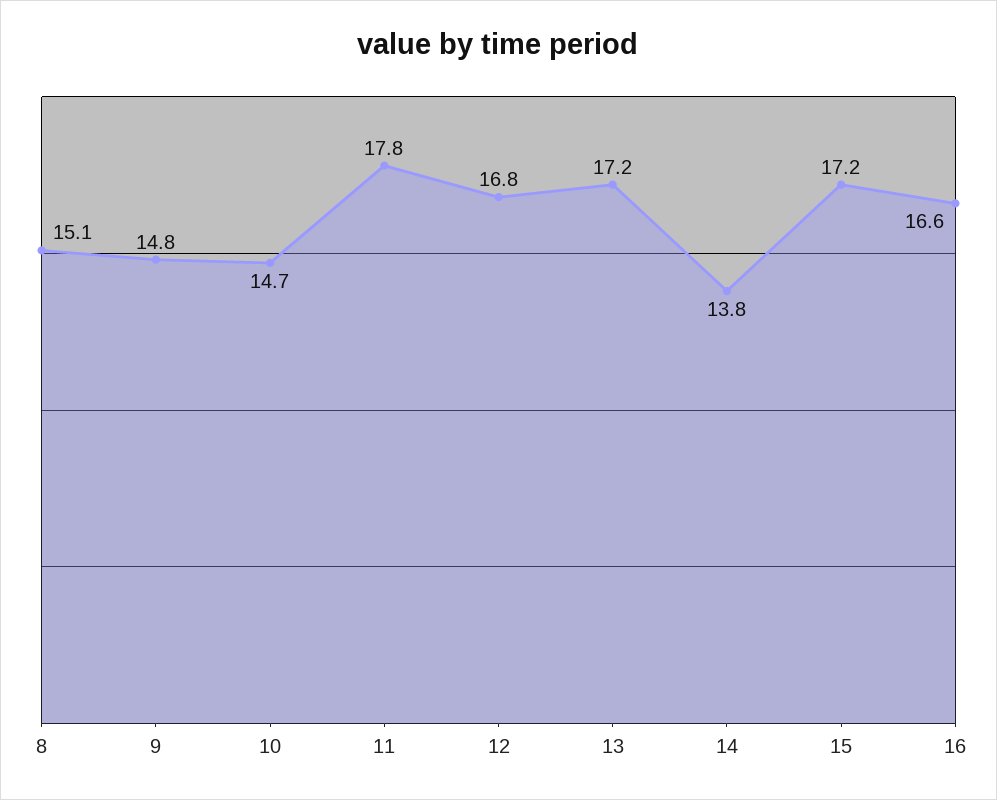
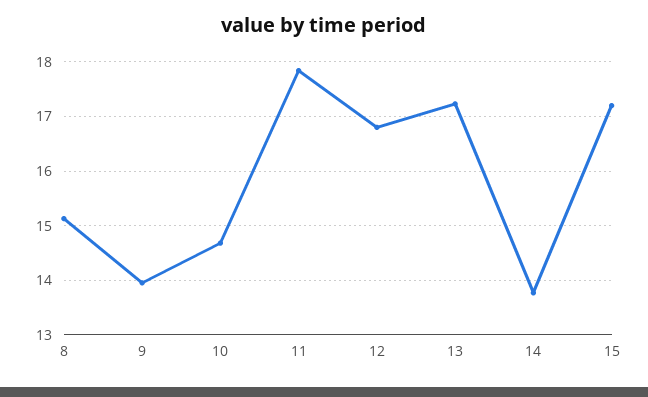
9: 14.8 -> 14
16: 16.6 -> none

